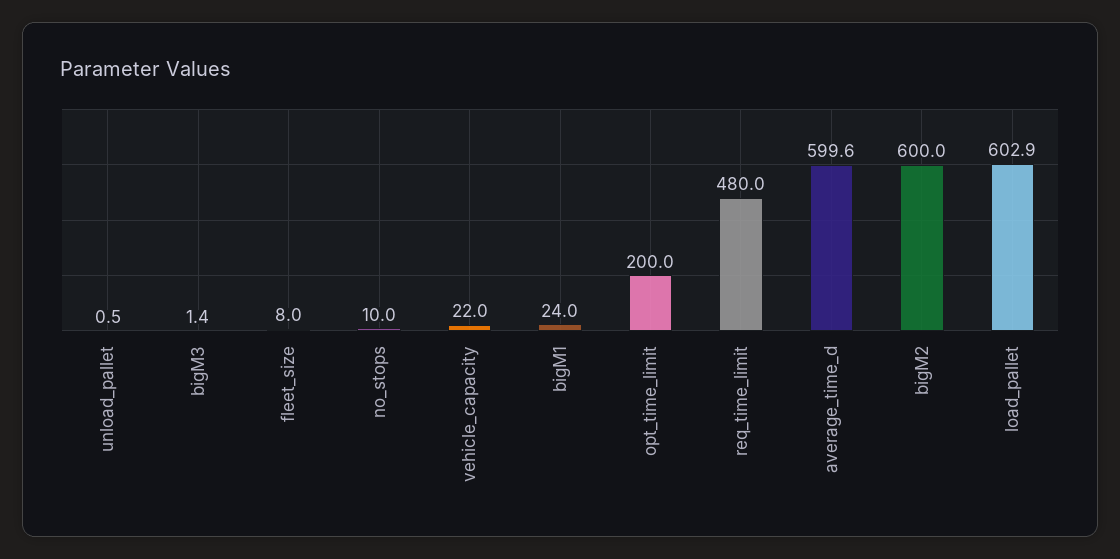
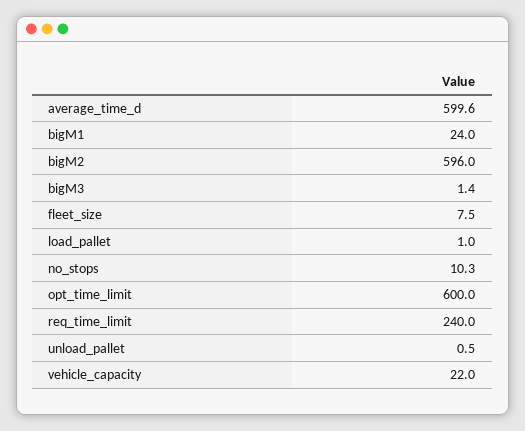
fleet_size: 8 -> 7.5
no_stops: 10 -> 10.3
opt_time_limit: 200 -> 600
req_time_limit: 480 -> 240
bigM2: 600 -> 596
load_pallet: 602.9 -> 1

